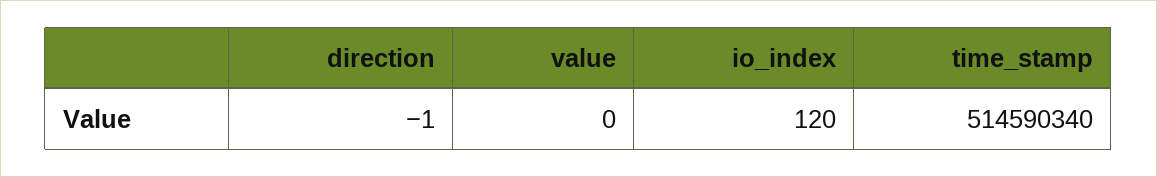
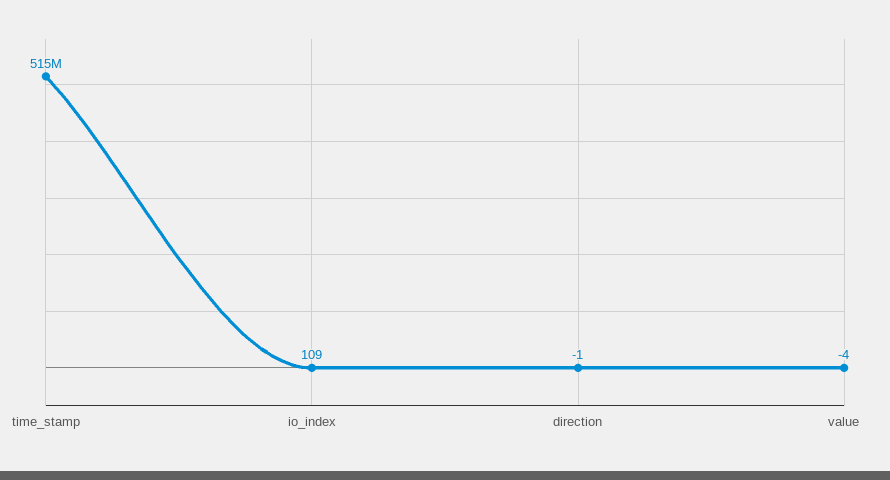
value: 0 -> -4
io_index: 120 -> 109

